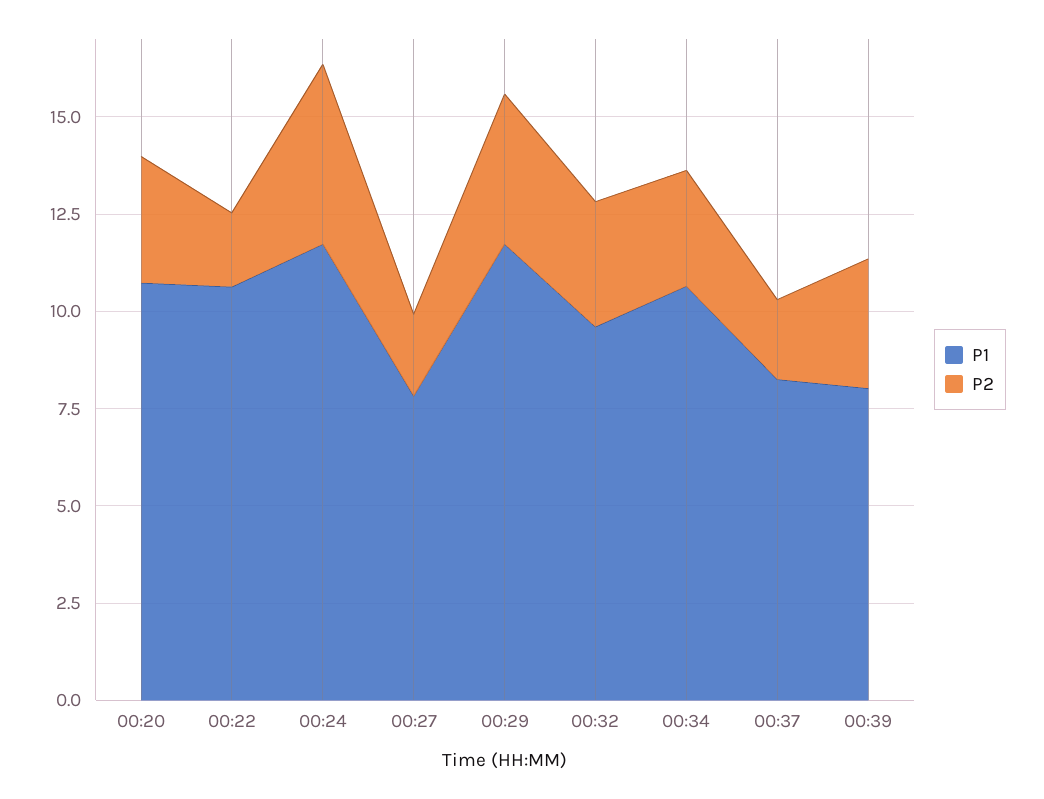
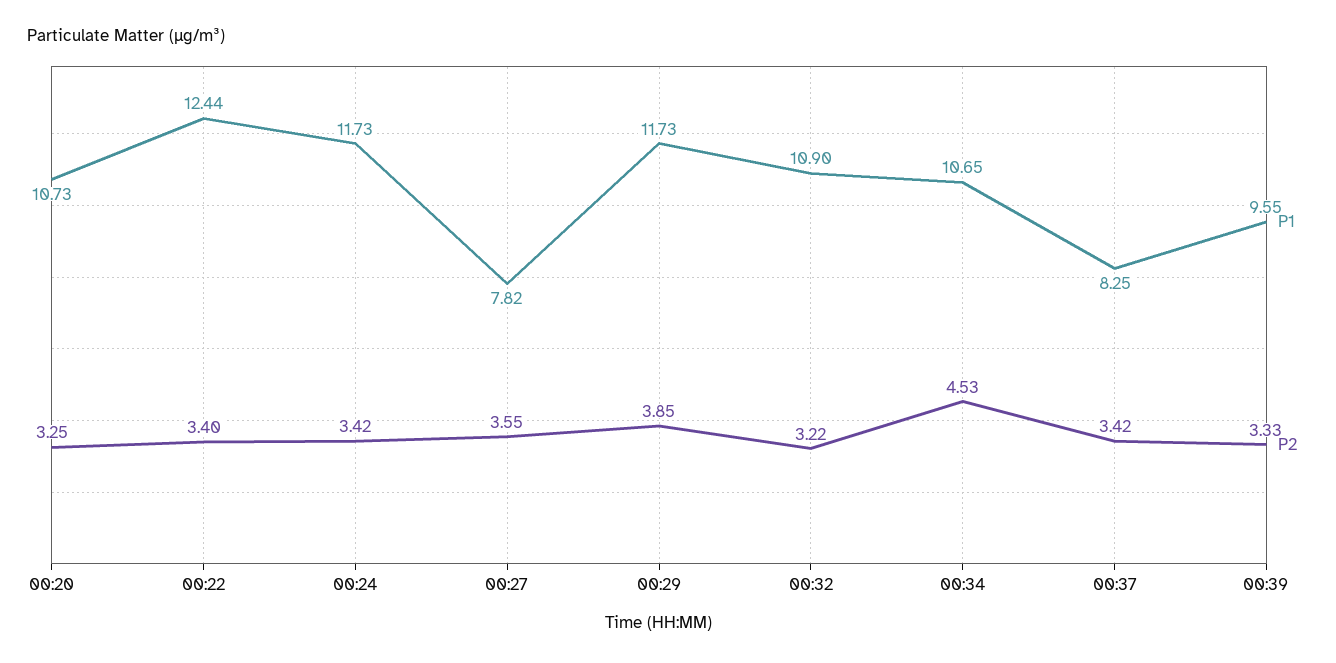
P1, 00:22: 10.5 -> 12.44
P2, 00:22: 2 -> 3.4
P2, 00:24: 4.5 -> 3.42
P2, 00:27: 2 -> 3.55
P1, 00:32: 9.5 -> 10.9
P2, 00:34: 3 -> 4.53
P2, 00:37: 2 -> 3.42
P1, 00:39: 8 -> 9.55

